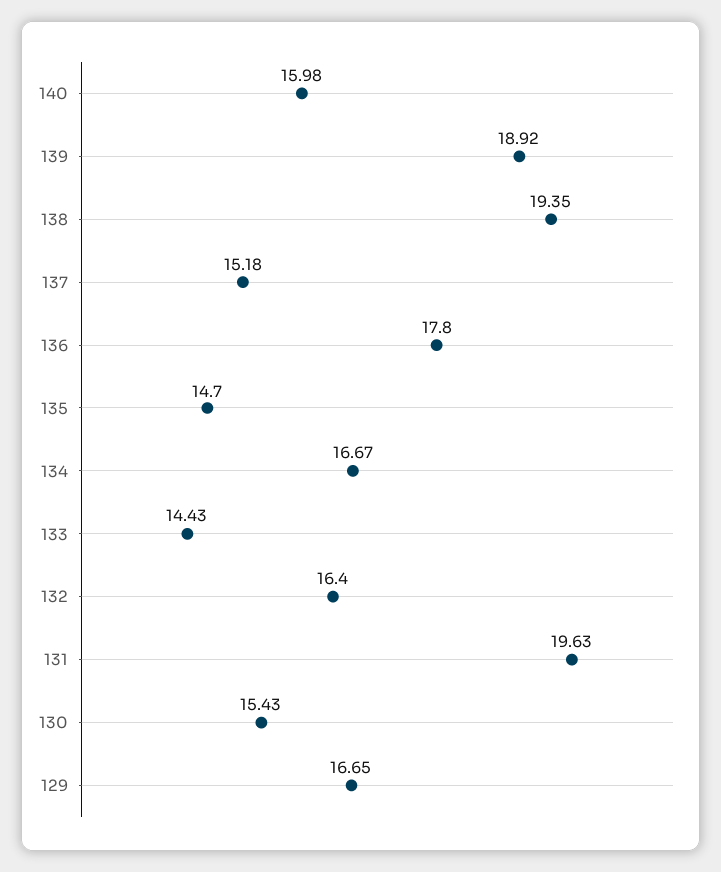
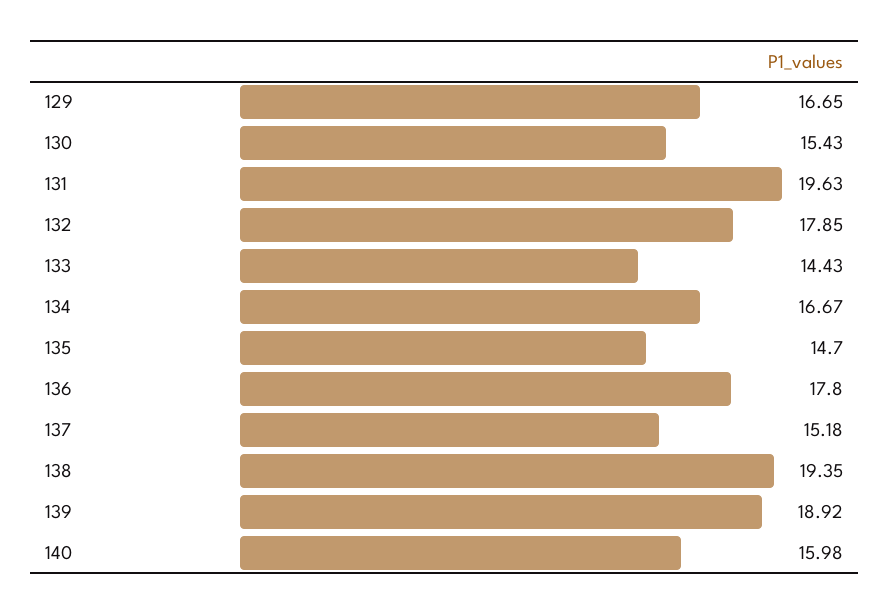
132: 16.4 -> 17.85

